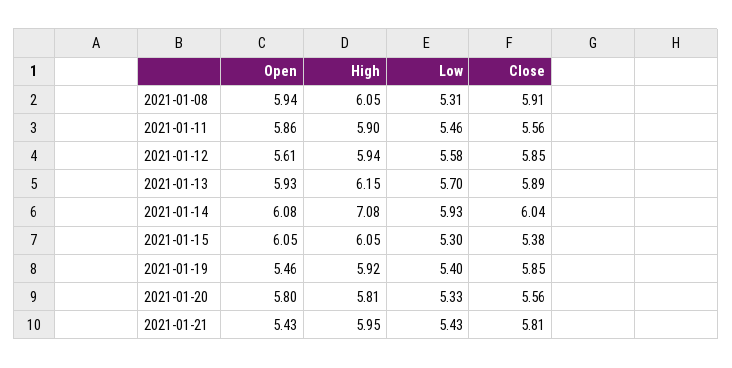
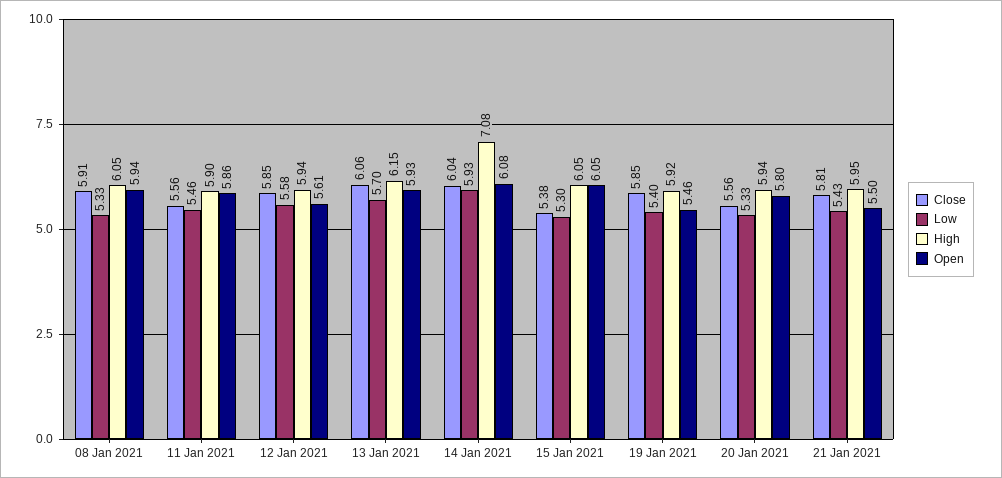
Low, 2021-01-08: 5.31 -> 5.33
Close, 2021-01-13: 5.89 -> 6.06
High, 2021-01-20: 5.81 -> 5.94
Open, 2021-01-21: 5.43 -> 5.5

